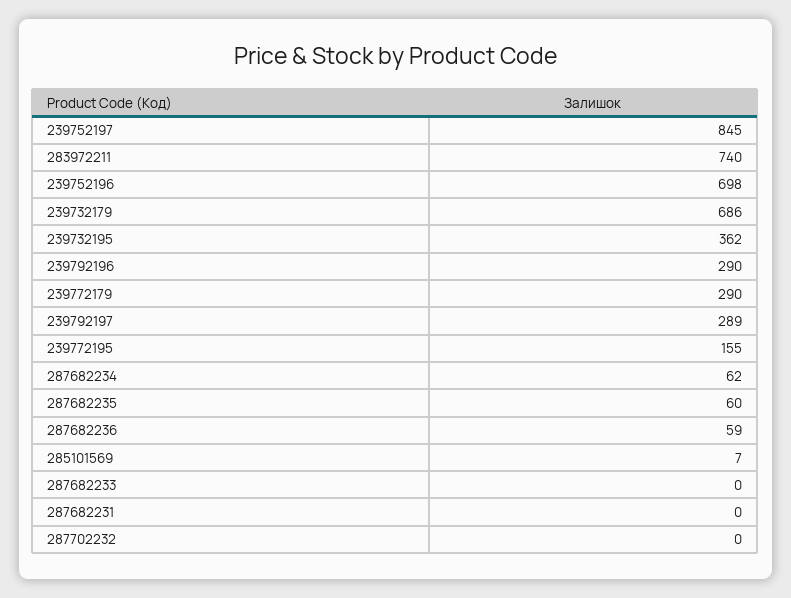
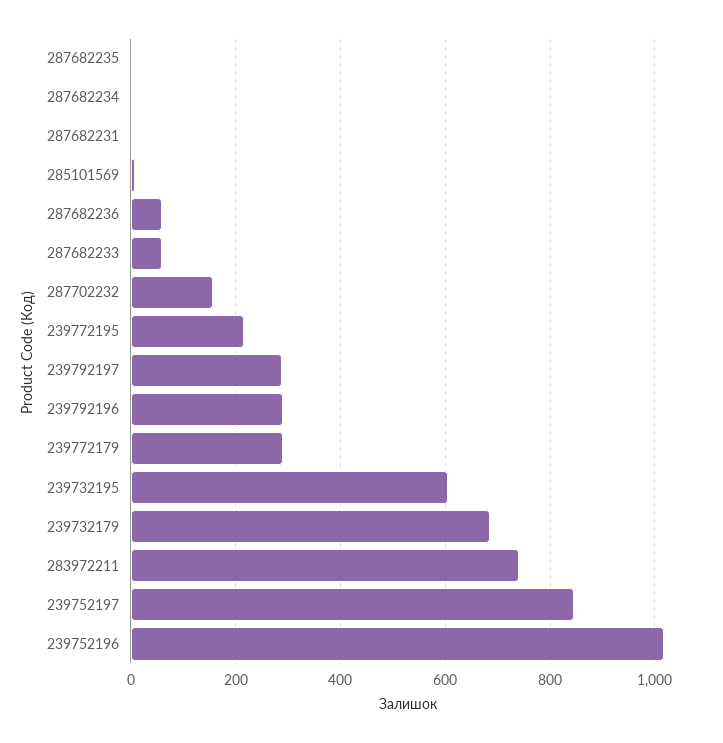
239752196: 698 -> 1020
239732195: 362 -> 600
239772195: 155 -> 220
287682234: 62 -> 0
287682235: 60 -> 0
287682233: 0 -> 60
287702232: 0 -> 160

